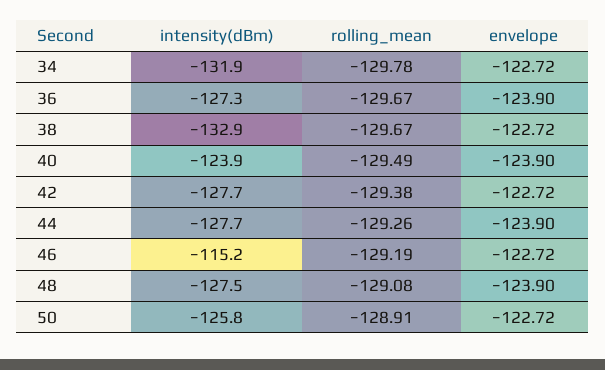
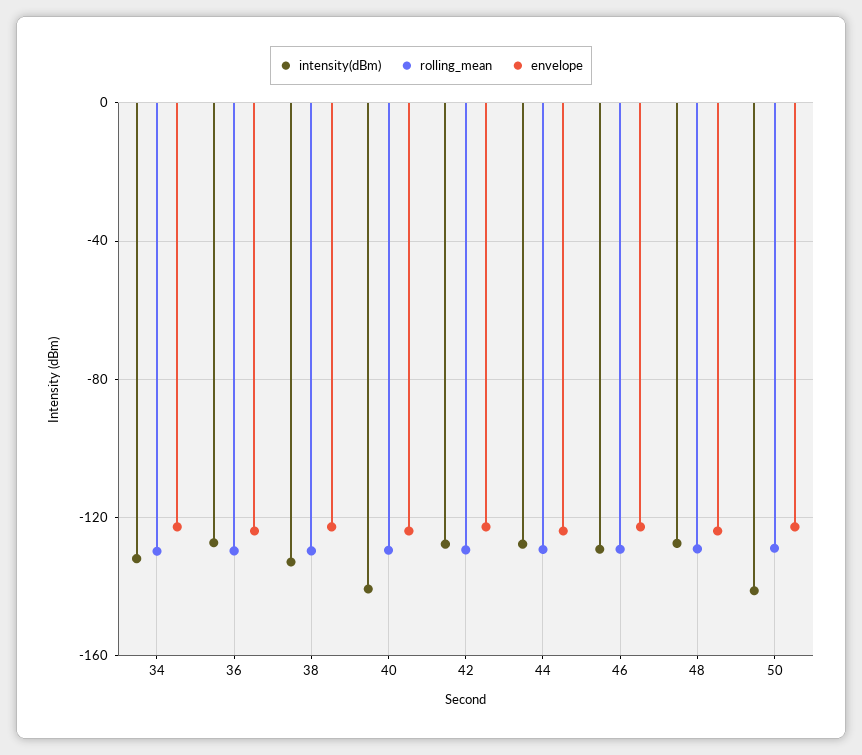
intensity(dBm), 40: -123.9 -> -140
intensity(dBm), 46: -115.2 -> -130
intensity(dBm), 50: -125.8 -> -140

